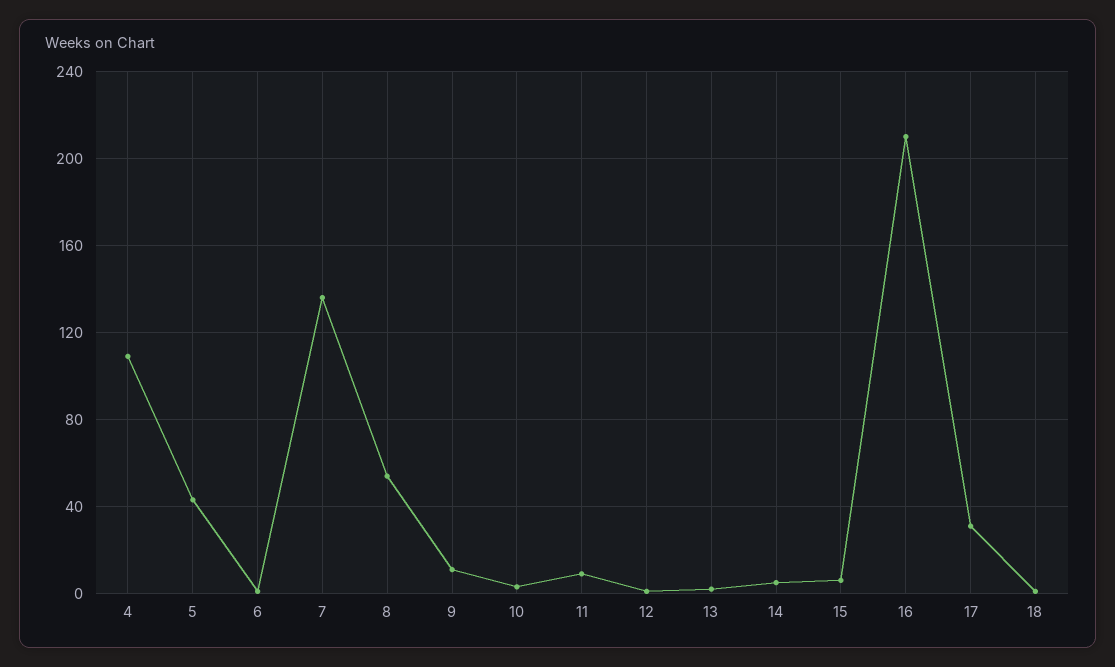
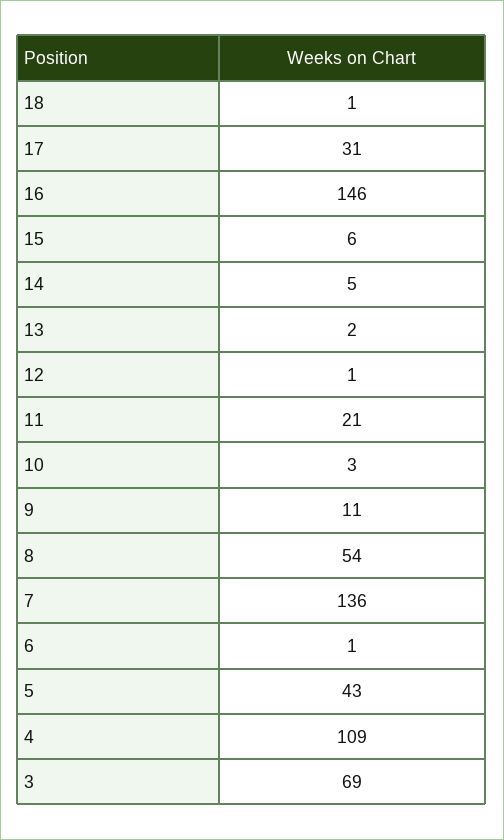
11: 10 -> 21
16: 210 -> 146
3: none -> 69

